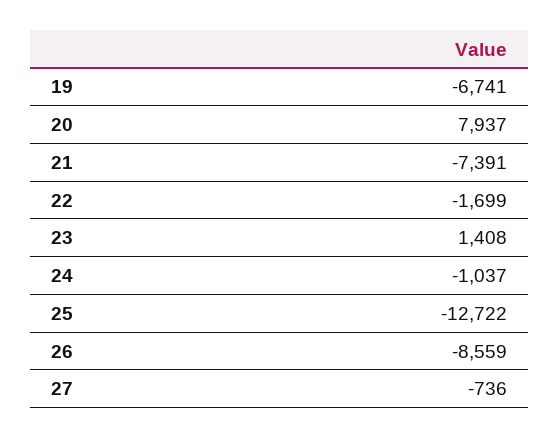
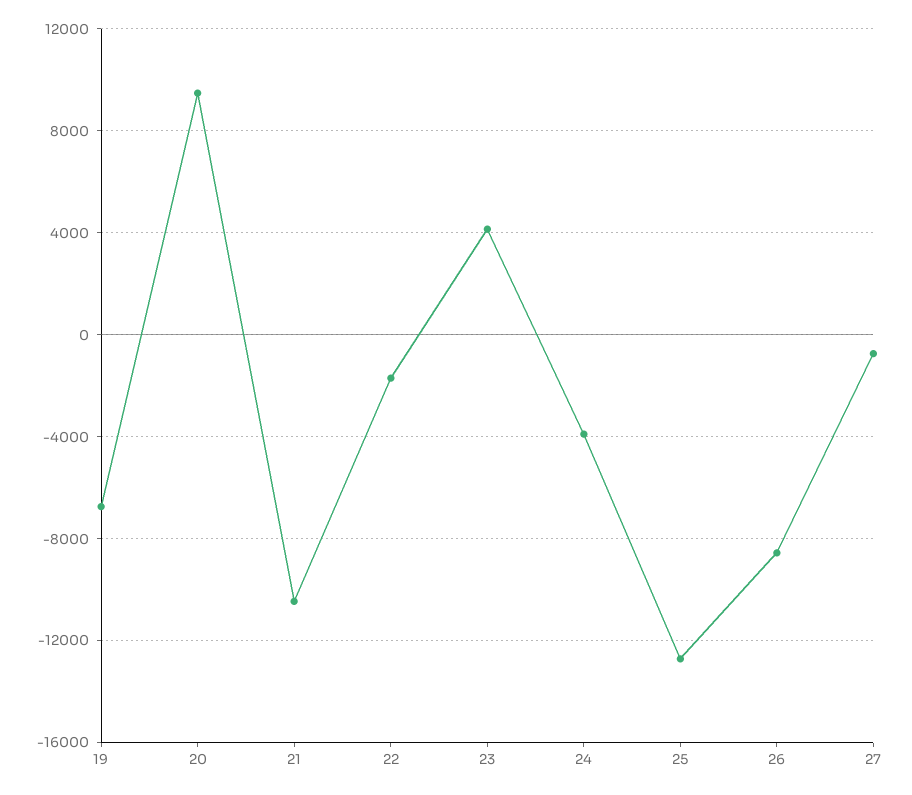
20: 7937 -> 9500
21: -7391 -> -10500
23: 1408 -> 4000
24: -1037 -> -4000

